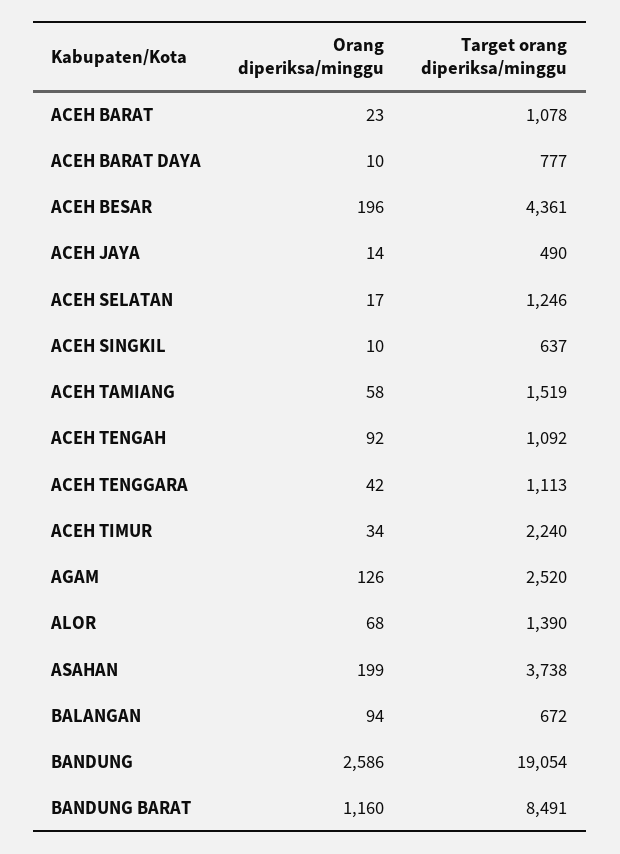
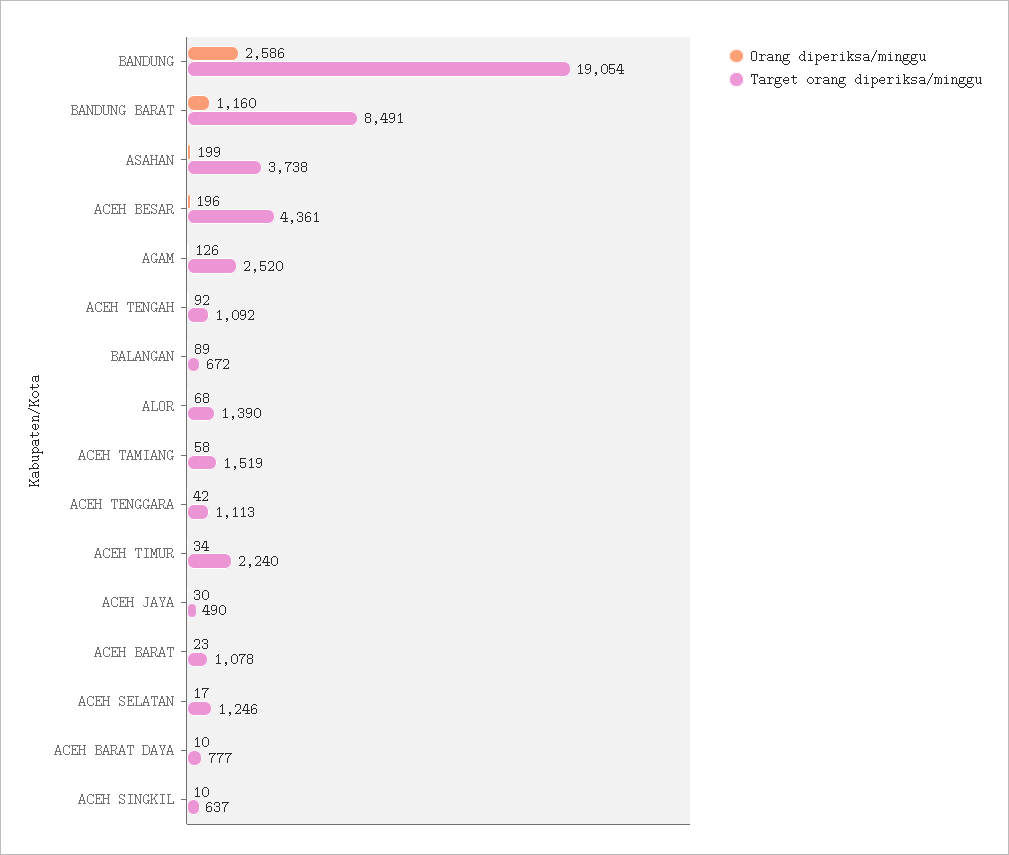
Orang diperiksa/minggu, ACEH JAYA: 14 -> 30
Orang diperiksa/minggu, BALANGAN: 94 -> 89

